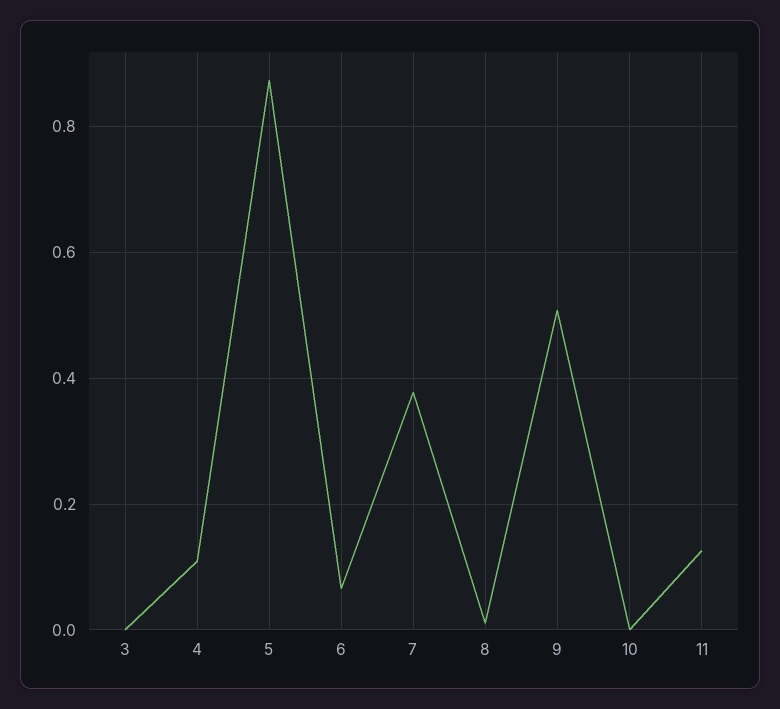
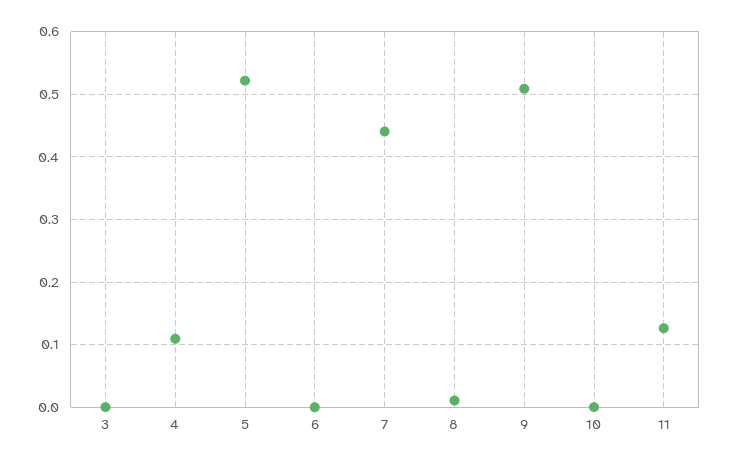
5: 0.88 -> 0.52
6: 0.06 -> 0
7: 0.38 -> 0.44

